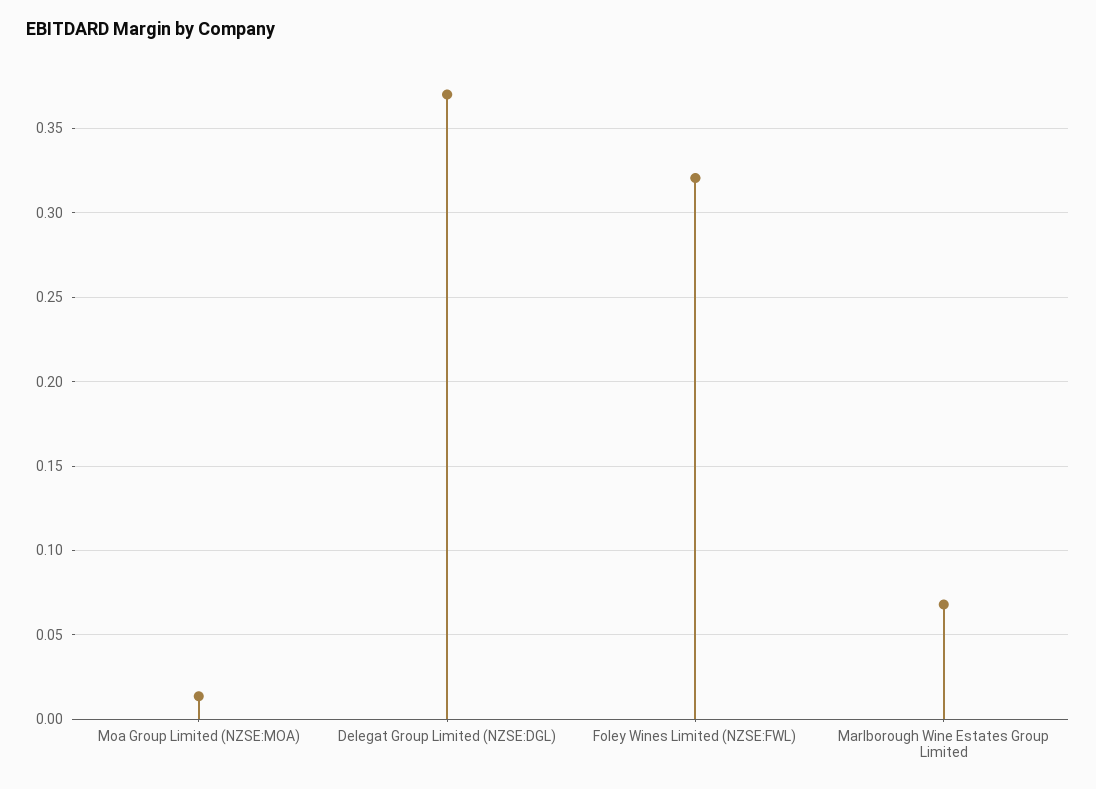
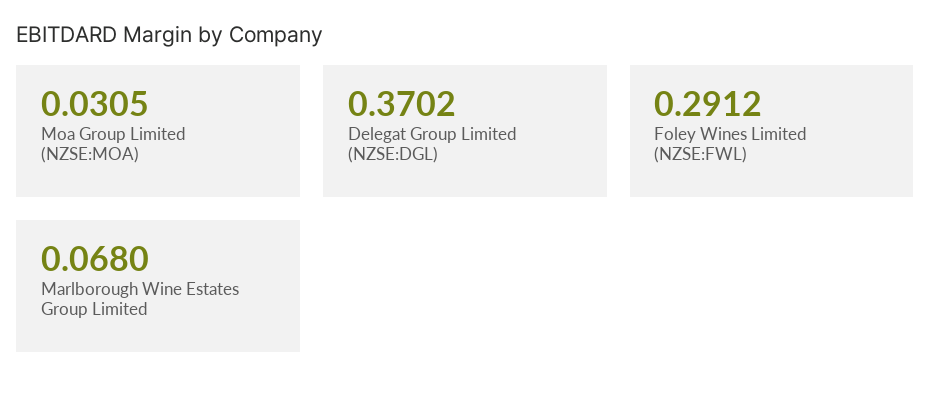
Moa Group Limited (NZSE:MOA): 0.015 -> 0.0305
Foley Wines Limited (NZSE:FWL): 0.32 -> 0.2912

